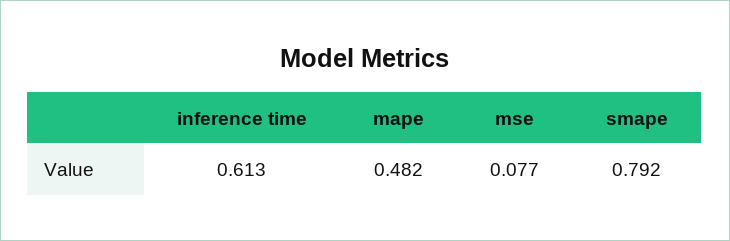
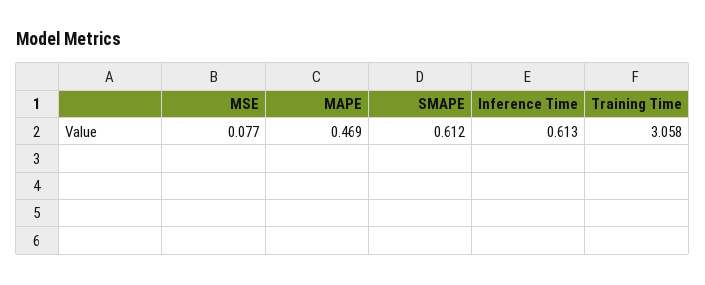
mape: 0.482 -> 0.469
smape: 0.792 -> 0.612
Training Time: none -> 3.058

